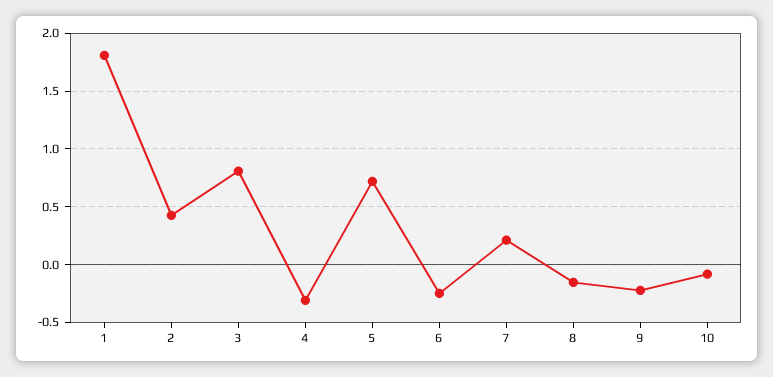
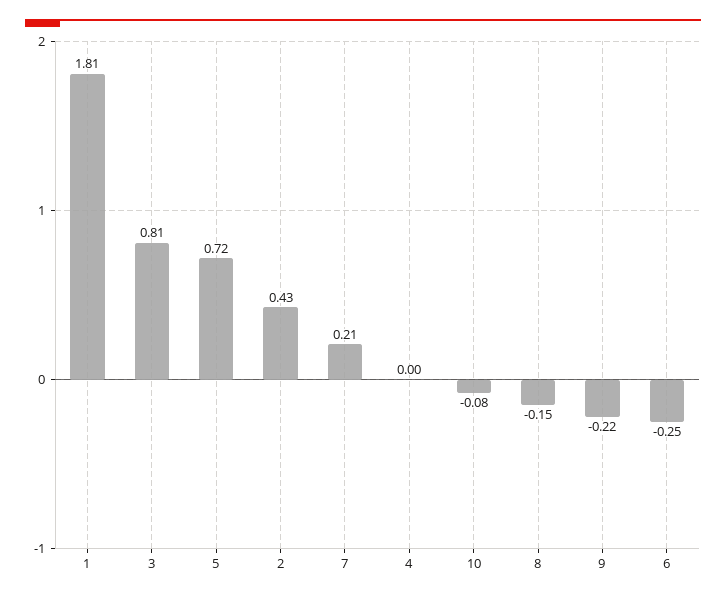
4: -0.3 -> 0

